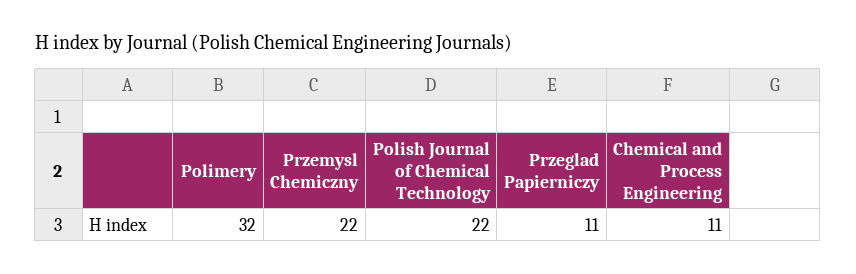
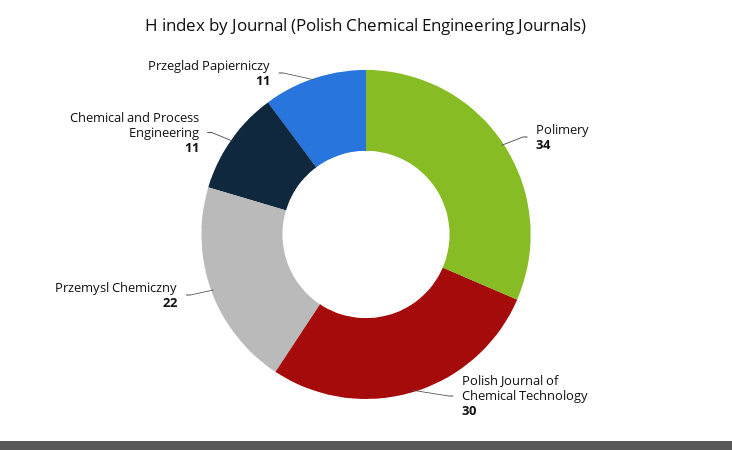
Polimery: 32 -> 34
Polish Journal of Chemical Technology: 22 -> 30

